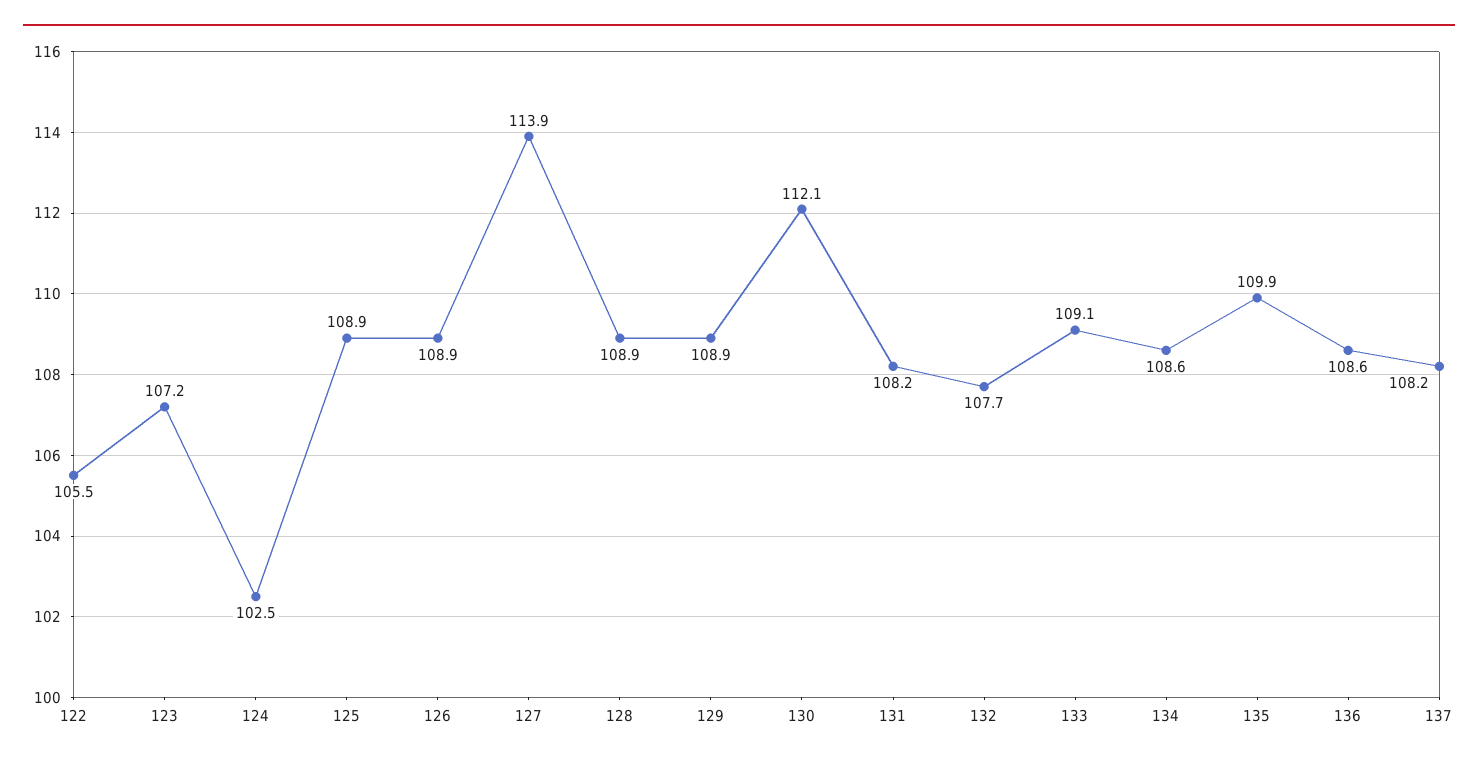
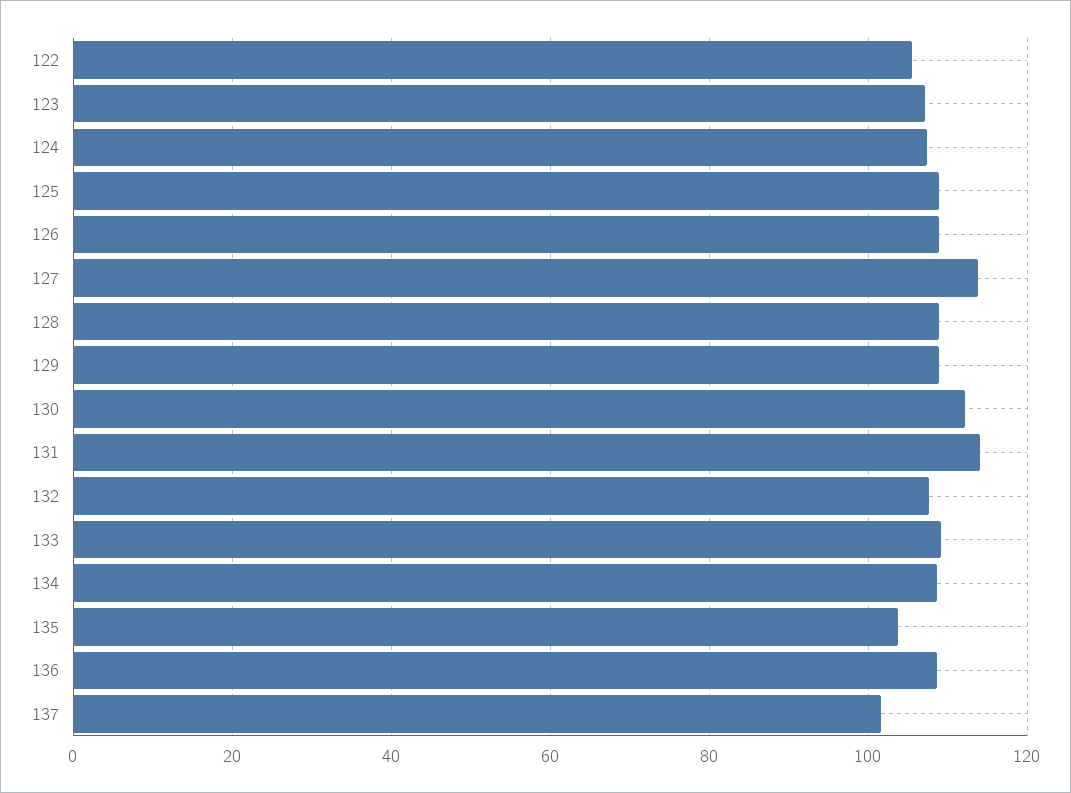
124: 102.5 -> 108
131: 108.2 -> 114
135: 109.9 -> 104
137: 108.2 -> 102

